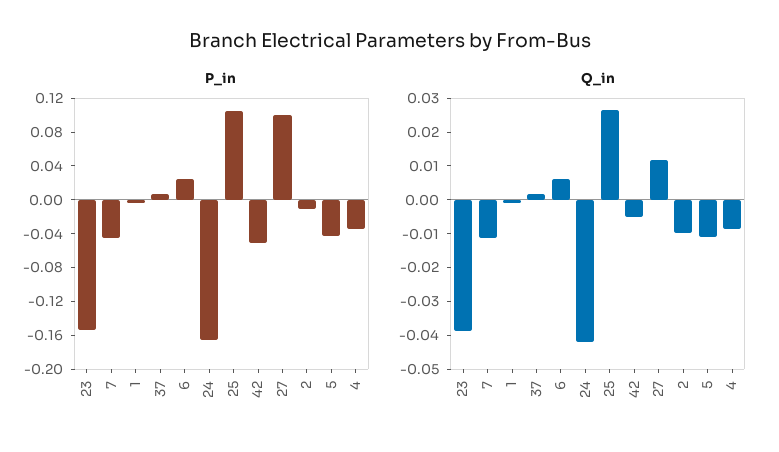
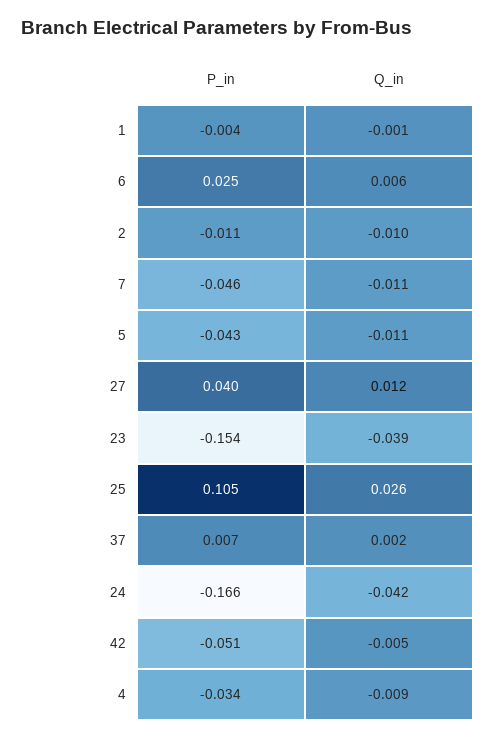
P_in, 27: 0.1 -> 0.04

